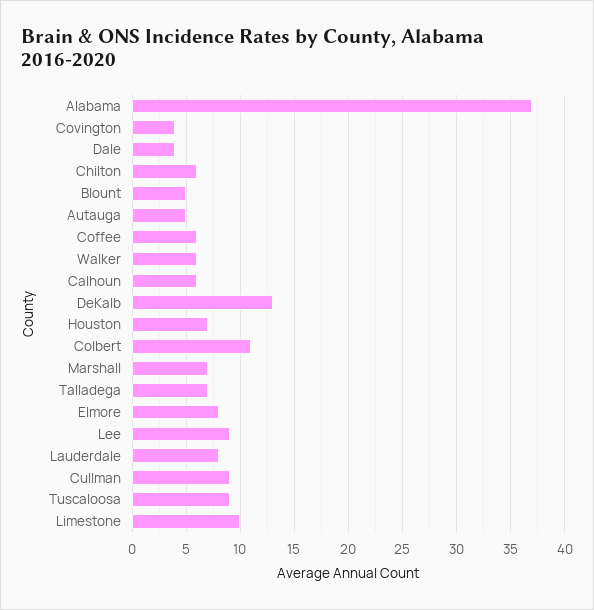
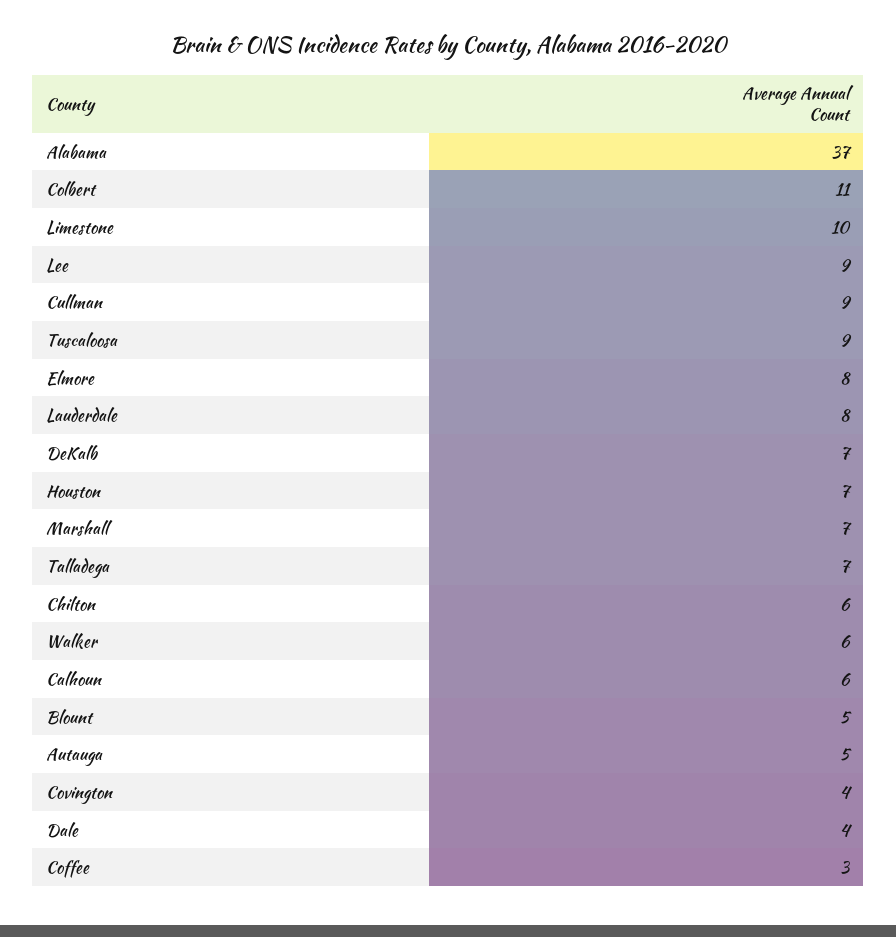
Coffee: 6 -> 3
DeKalb: 13 -> 7

